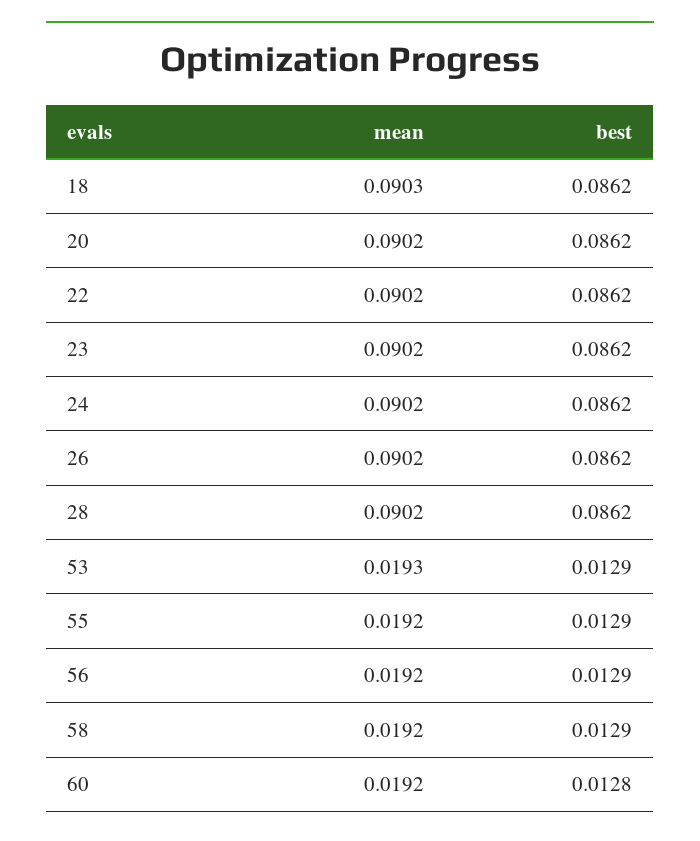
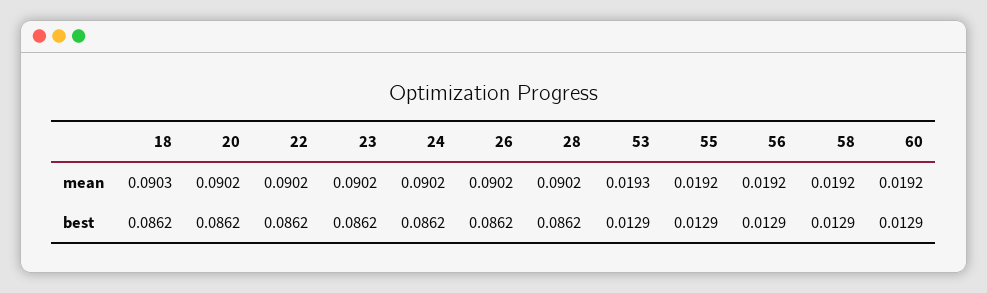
best, 60: 0.0128 -> 0.0129

